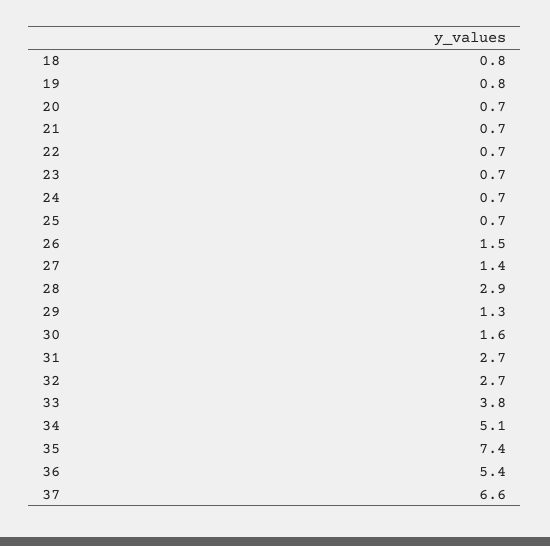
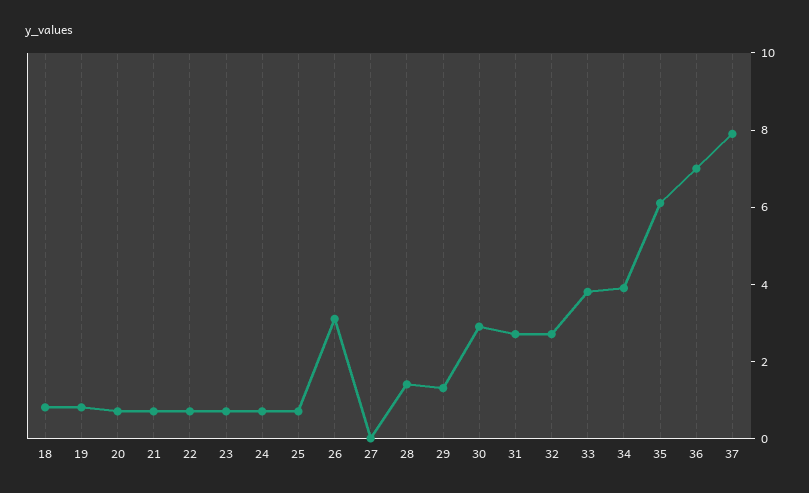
26: 1.5 -> 3
27: 1.4 -> 0
28: 2.9 -> 1.5
30: 1.6 -> 3
34: 5.1 -> 4
35: 7.4 -> 6
36: 5.4 -> 7
37: 6.6 -> 8

